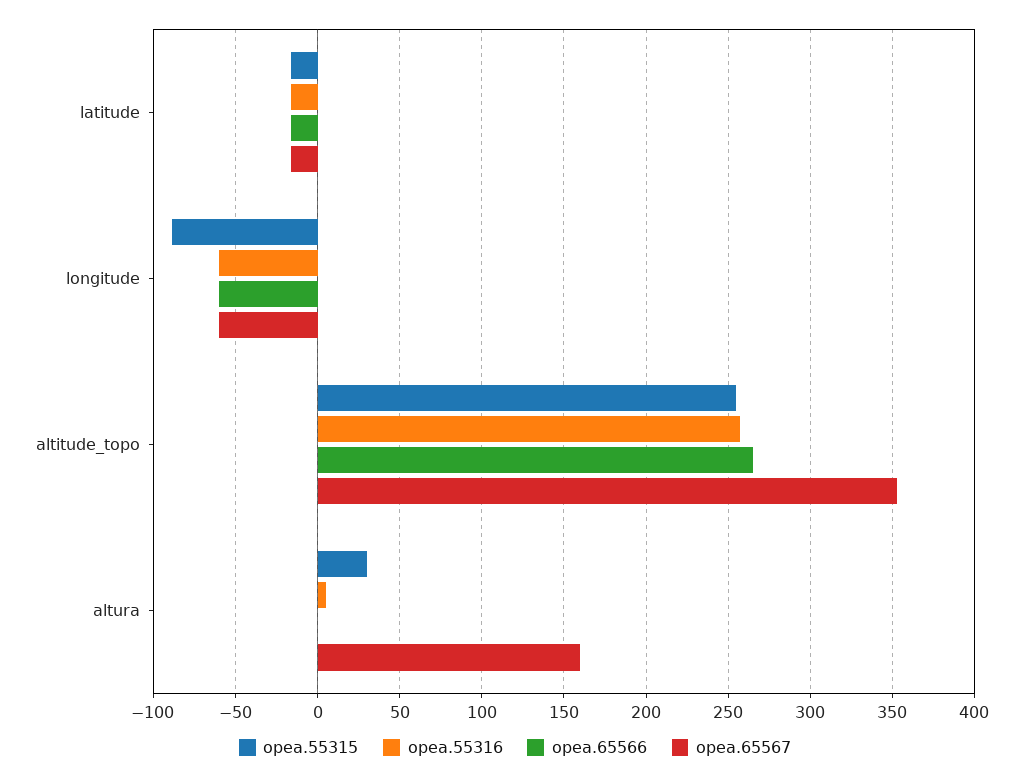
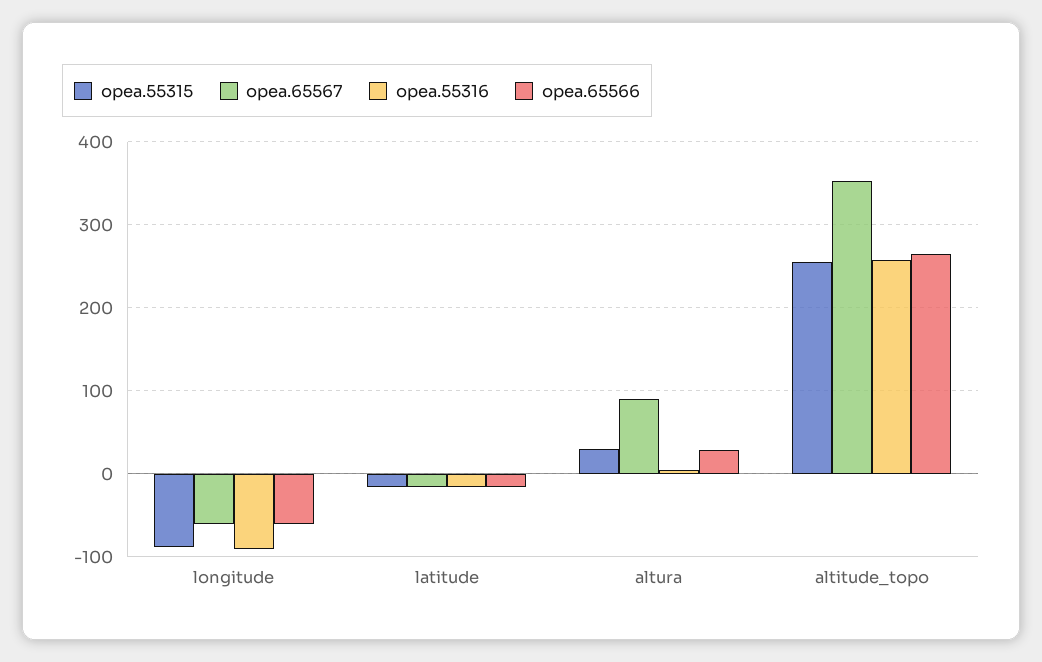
opea.55316, longitude: -60 -> -90
opea.65566, altura: 0 -> 30
opea.65567, altura: 160 -> 90

